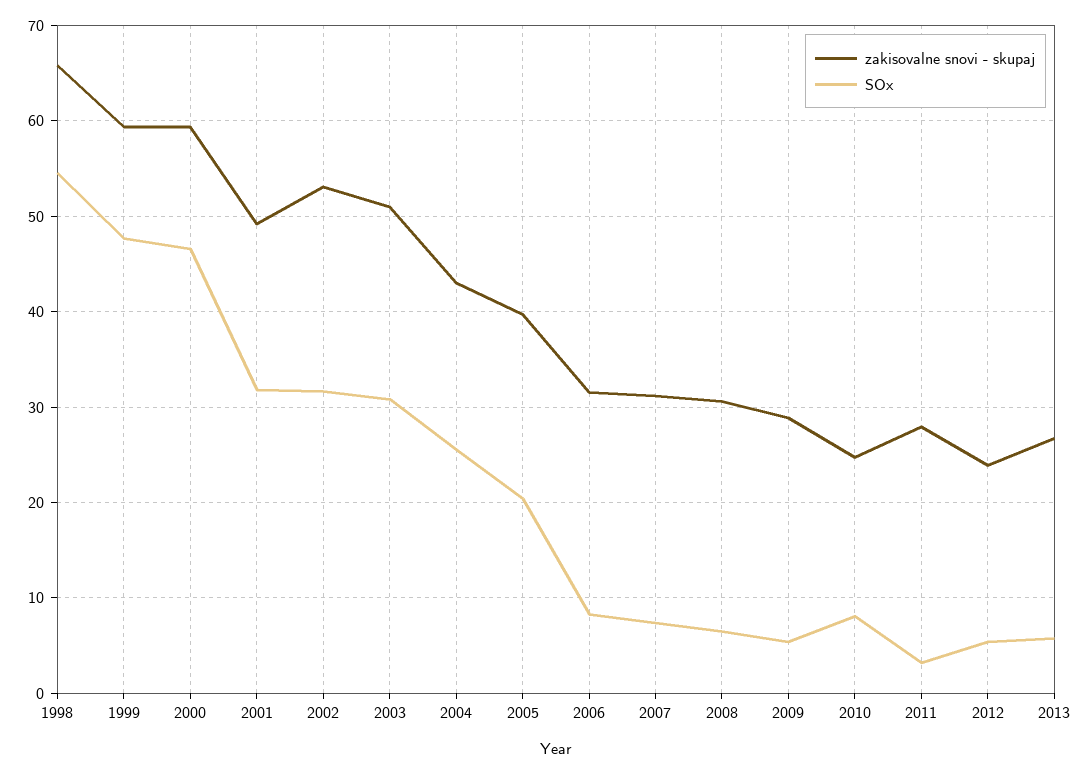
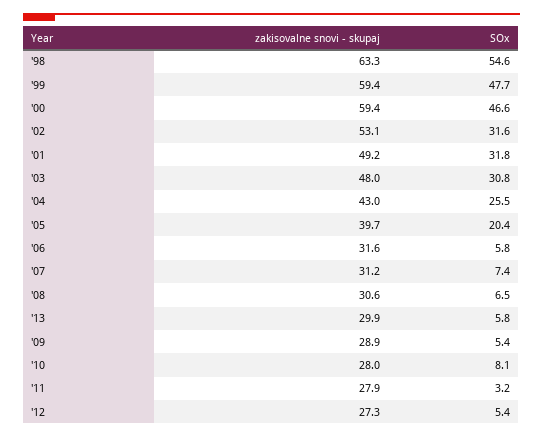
zakisovalne snovi - skupaj, 1998: 66 -> 63.3
zakisovalne snovi - skupaj, 2003: 51 -> 48
SOx, 2006: 8 -> 5.8
zakisovalne snovi - skupaj, 2010: 25 -> 28
zakisovalne snovi - skupaj, 2012: 24 -> 27.3
zakisovalne snovi - skupaj, 2013: 27 -> 29.9

